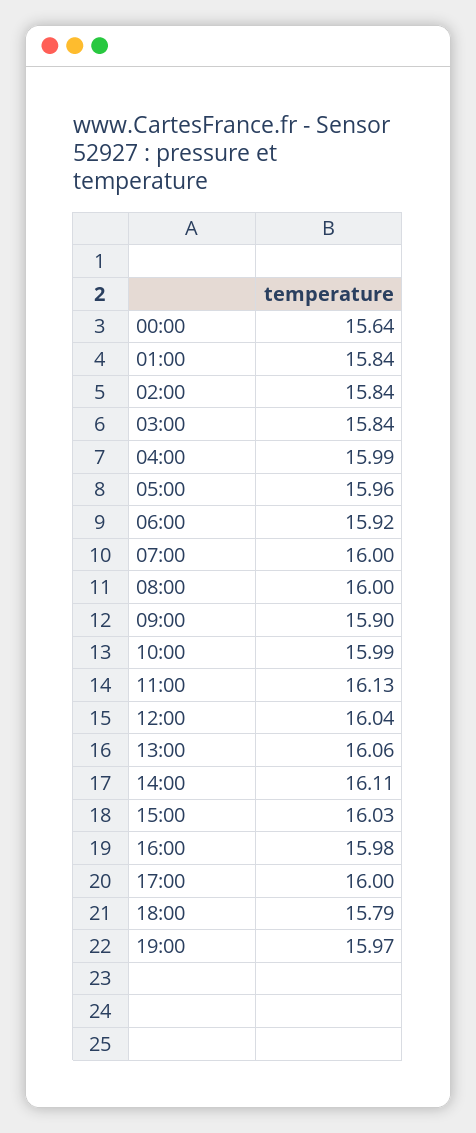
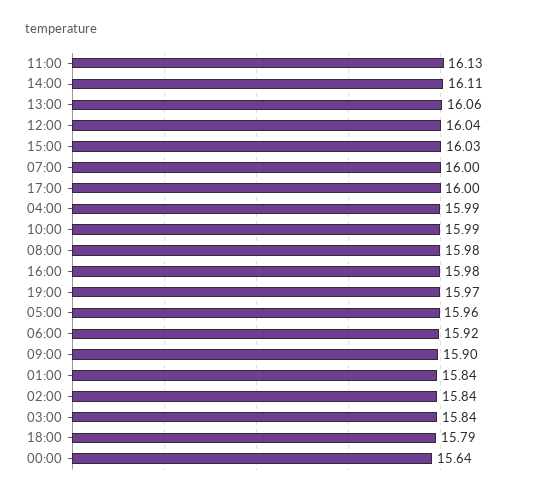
08:00: 16 -> 15.98

